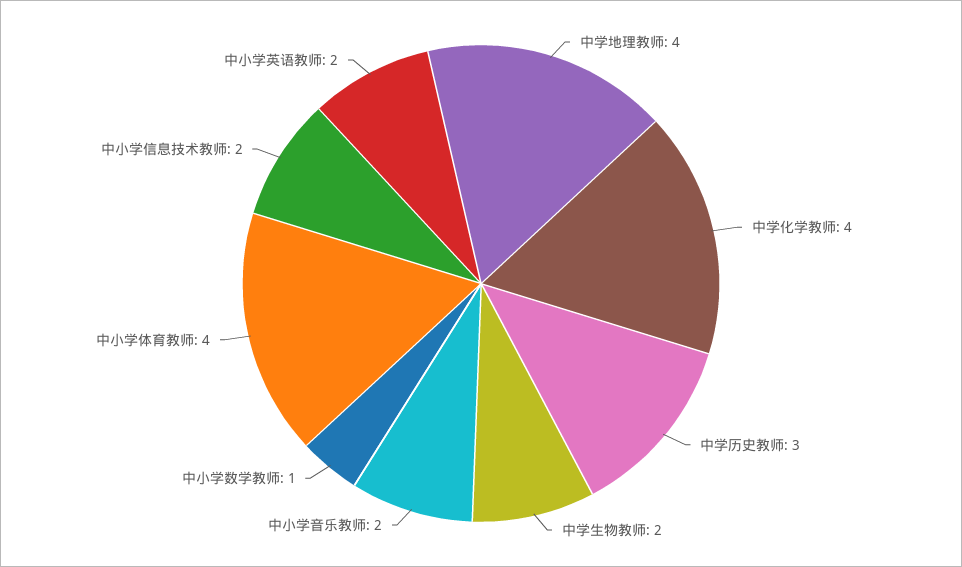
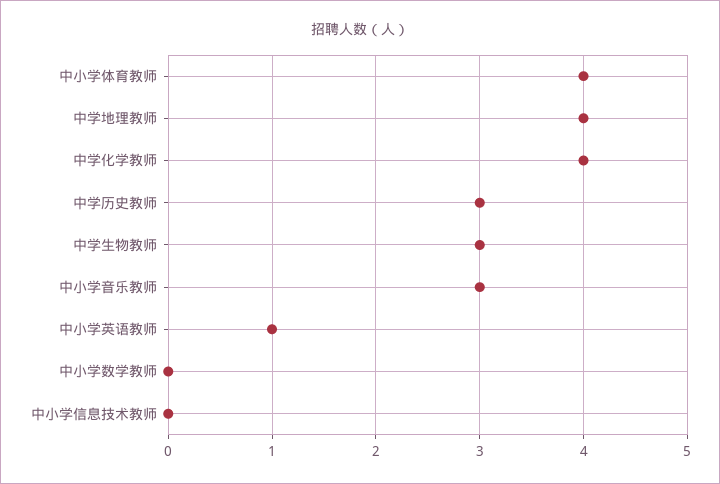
中学生物教师: 2 -> 3
中小学音乐教师: 2 -> 3
中小学数学教师: 1 -> 0
中小学信息技术教师: 2 -> 0
中小学英语教师: 2 -> 1

